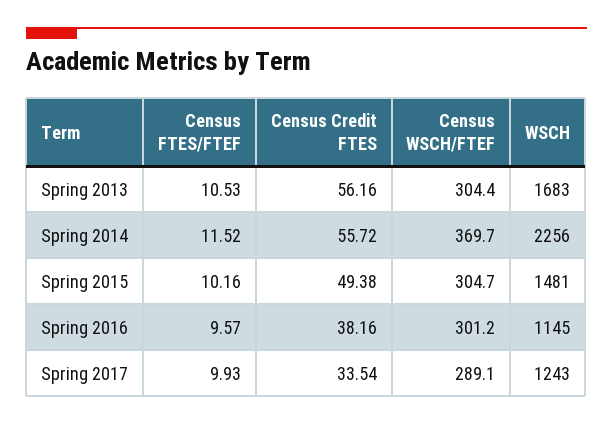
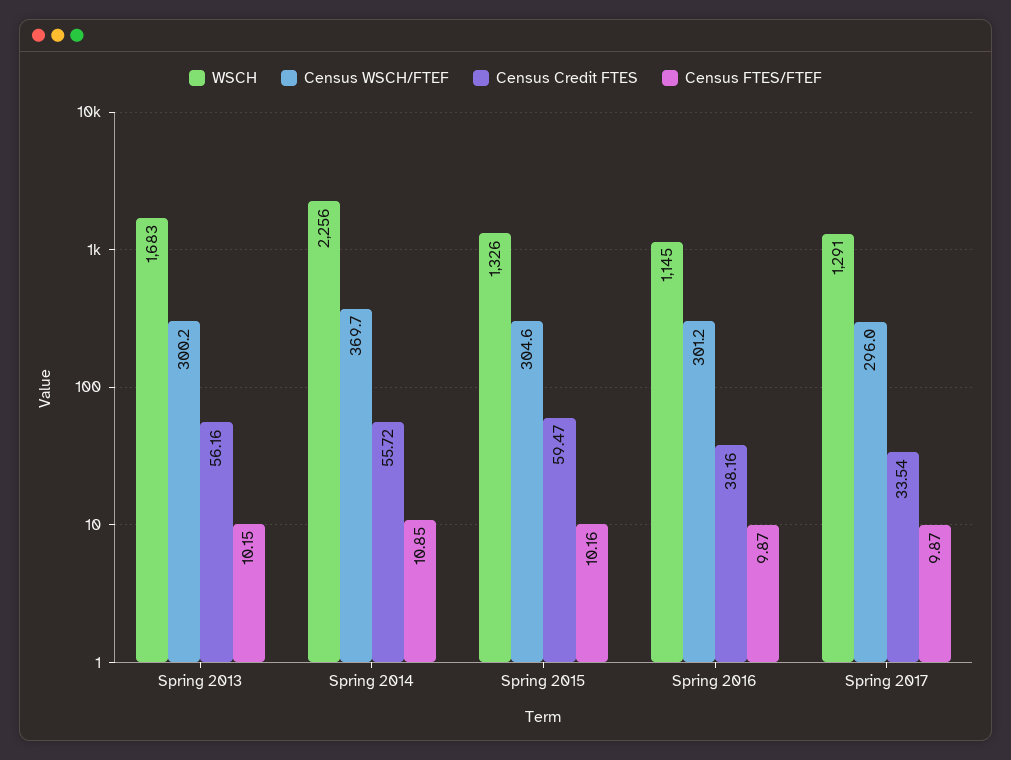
Census FTES/FTEF, Spring 2013: 10.53 -> 10.15
Census WSCH/FTEF, Spring 2013: 304.4 -> 300.2
Census FTES/FTEF, Spring 2014: 11.52 -> 10.85
Census Credit FTES, Spring 2015: 49.38 -> 59.47
Census WSCH/FTEF, Spring 2015: 304.7 -> 304.6
WSCH, Spring 2015: 1481 -> 1326
Census FTES/FTEF, Spring 2016: 9.57 -> 9.87
Census FTES/FTEF, Spring 2017: 9.93 -> 9.87
Census WSCH/FTEF, Spring 2017: 289.1 -> 296
WSCH, Spring 2017: 1243 -> 1291

